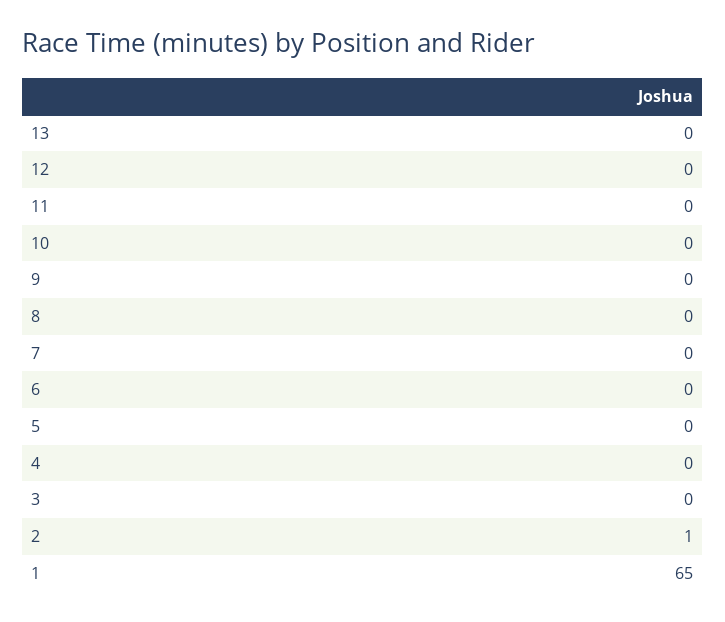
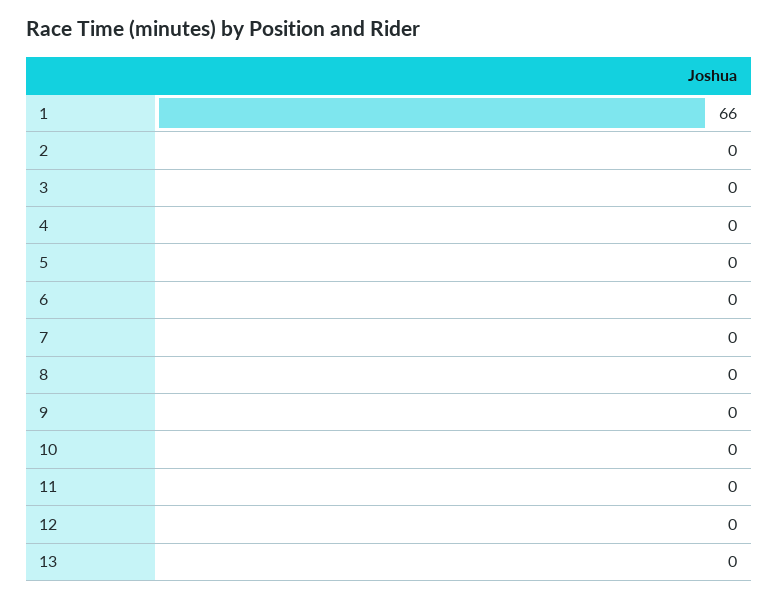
2: 1 -> 0
1: 65 -> 66

